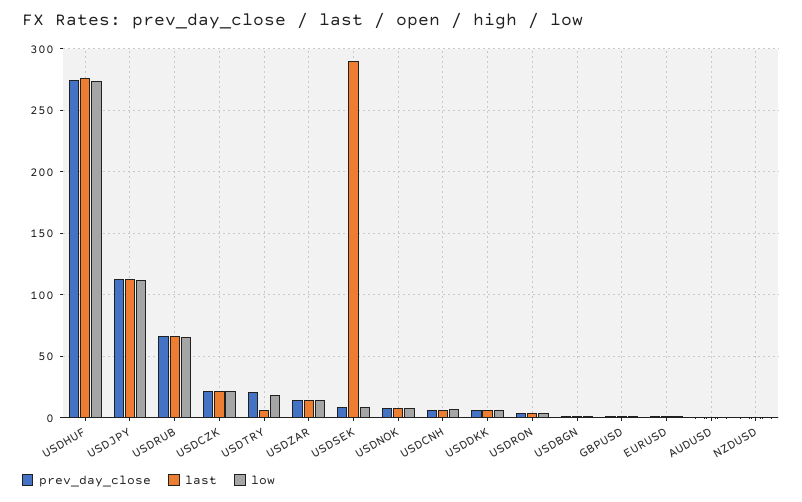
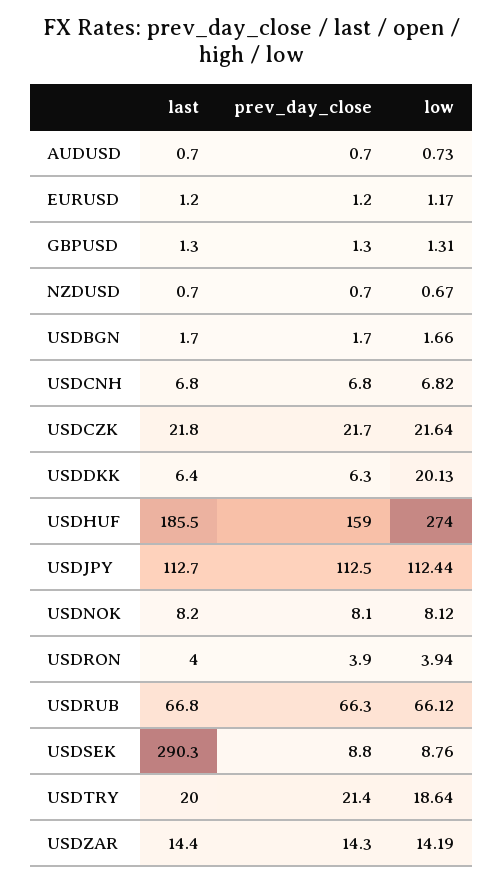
prev_day_close, USDHUF: 275 -> 159
last, USDHUF: 275 -> 185.5
last, USDTRY: 5 -> 20
low, USDDKK: 5 -> 20.13

